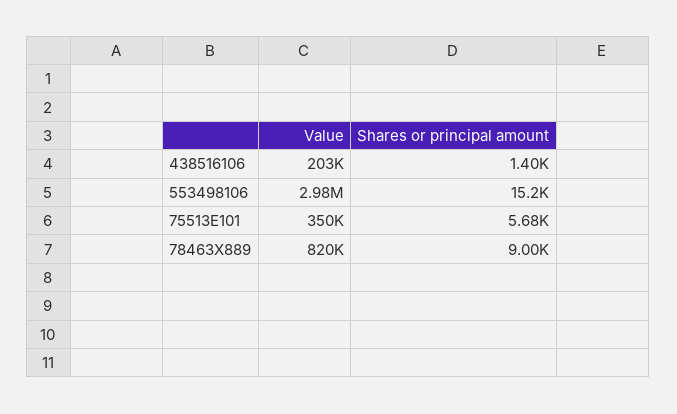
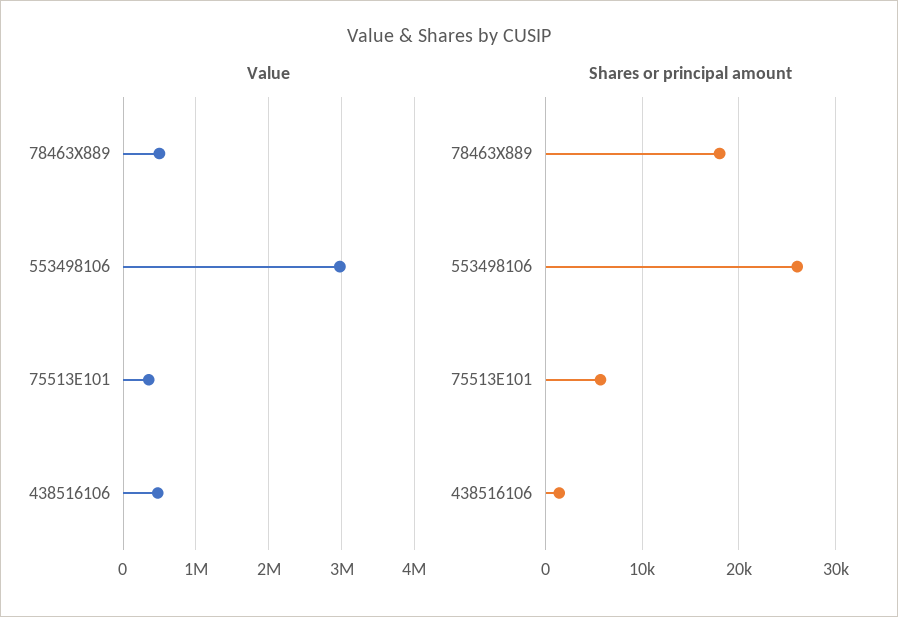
Value, 438516106: 203000 -> 500000
Shares or principal amount, 553498106: 15200 -> 26000
Value, 78463X889: 820000 -> 500000
Shares or principal amount, 78463X889: 9000 -> 18000

